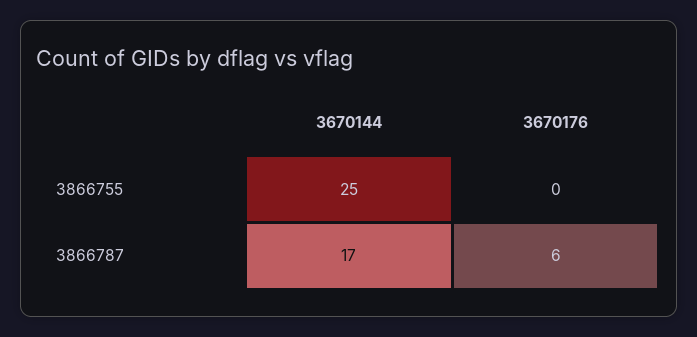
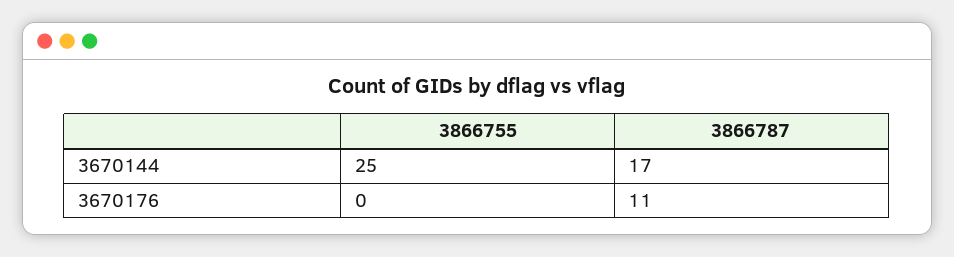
3670176, 3866787: 6 -> 11

